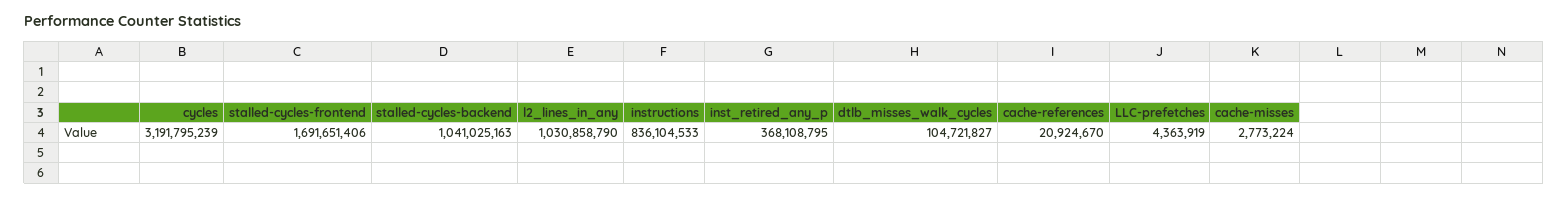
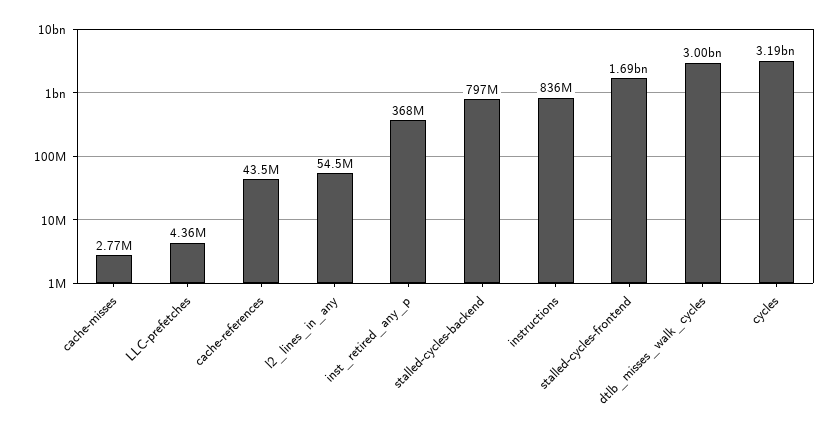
stalled-cycles-backend: 1041025163 -> 797000000
l2_lines_in_any: 1030858790 -> 54500000
dtlb_misses_walk_cycles: 104721827 -> 3000000000
cache-references: 20924670 -> 43500000

